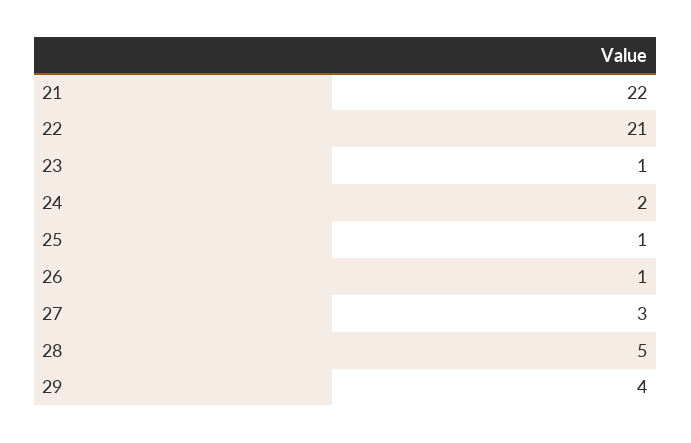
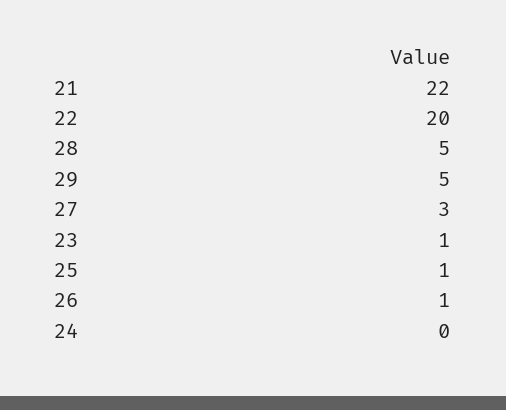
22: 21 -> 20
24: 2 -> 0
29: 4 -> 5

